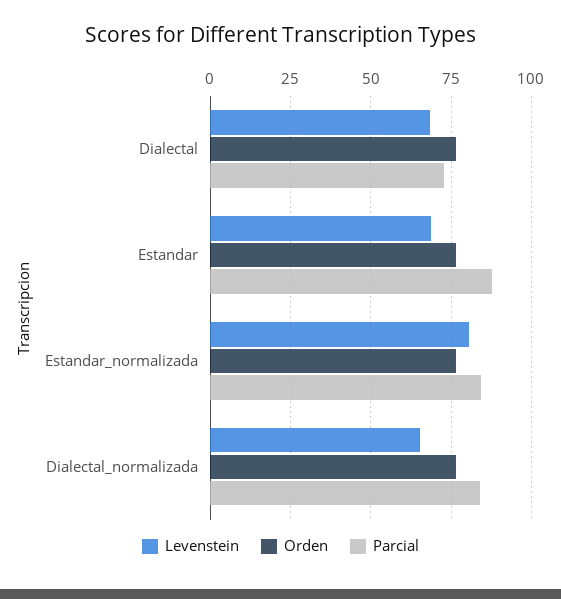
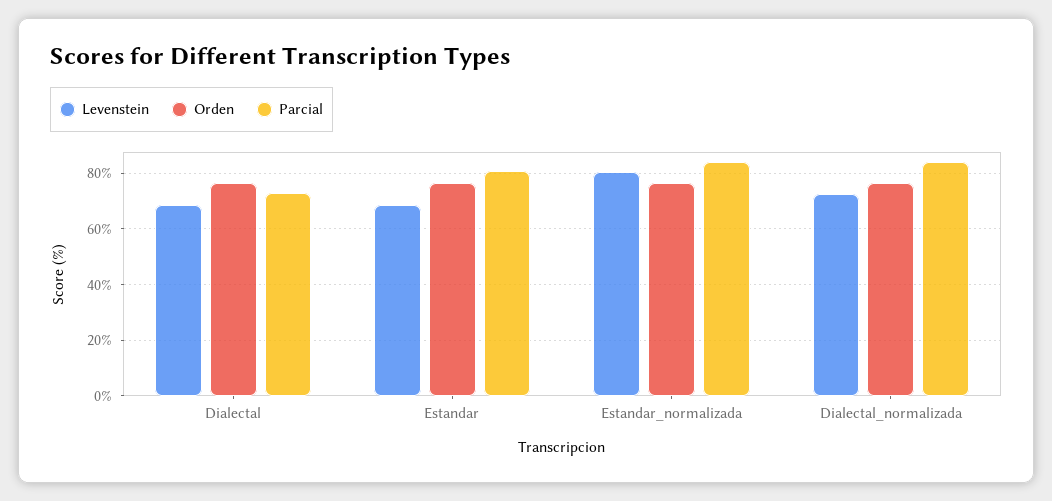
Parcial, Estandar: 87.5 -> 80
Levenstein, Dialectal_normalizada: 65 -> 72.5

